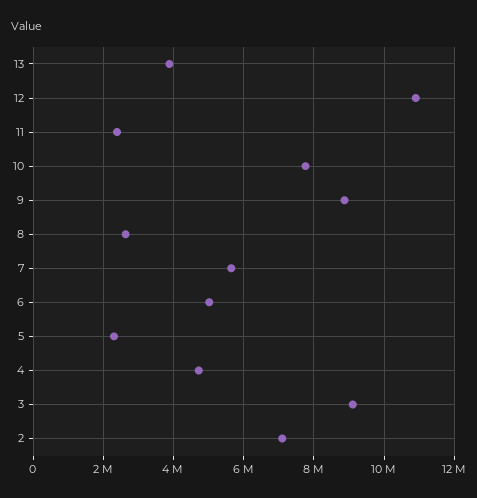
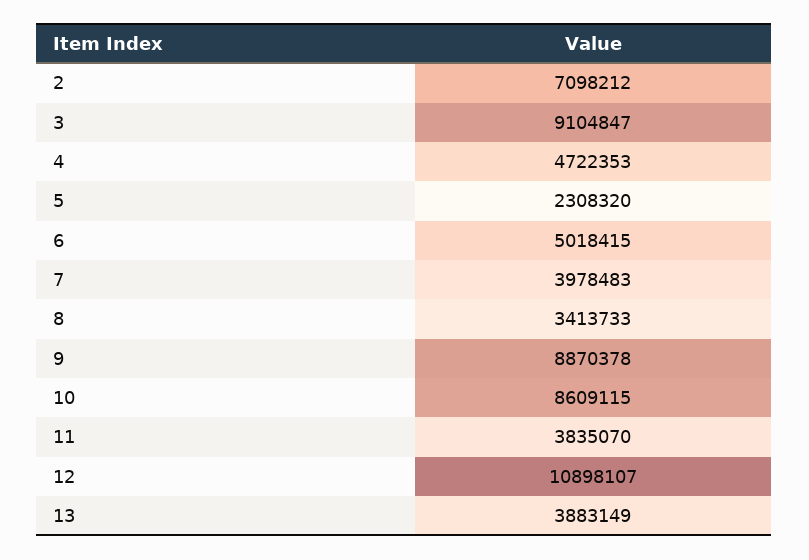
11: 2400000 -> 3835070
10: 7800000 -> 8609115
8: 2600000 -> 3413733
7: 5600000 -> 3978483

